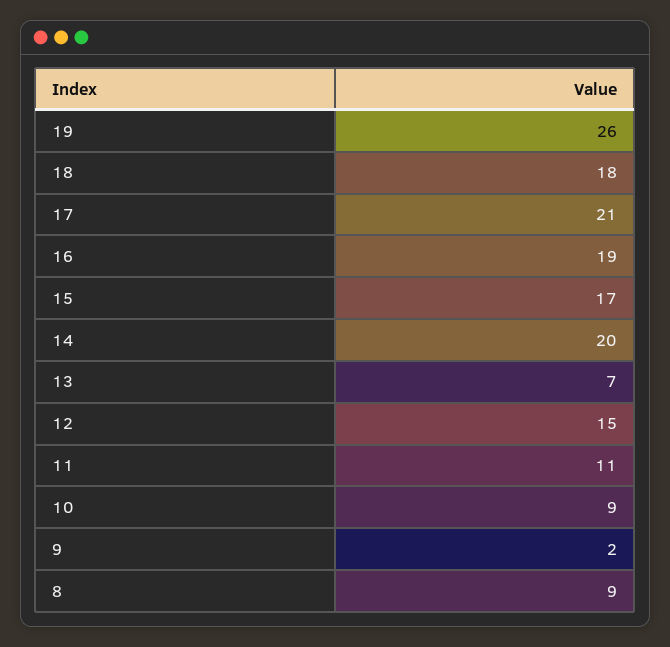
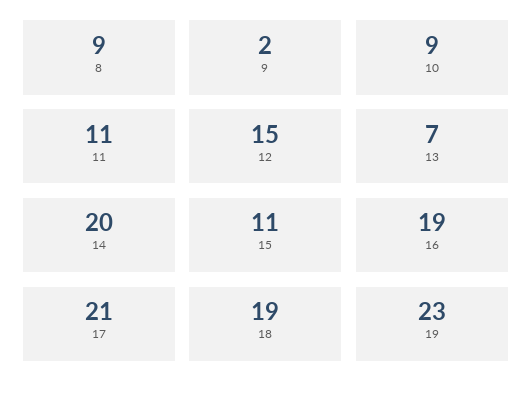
19: 26 -> 23
18: 18 -> 19
15: 17 -> 11

